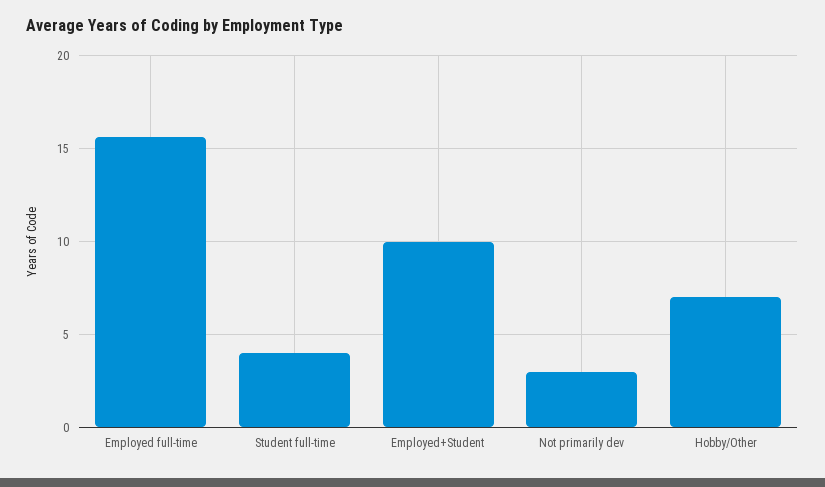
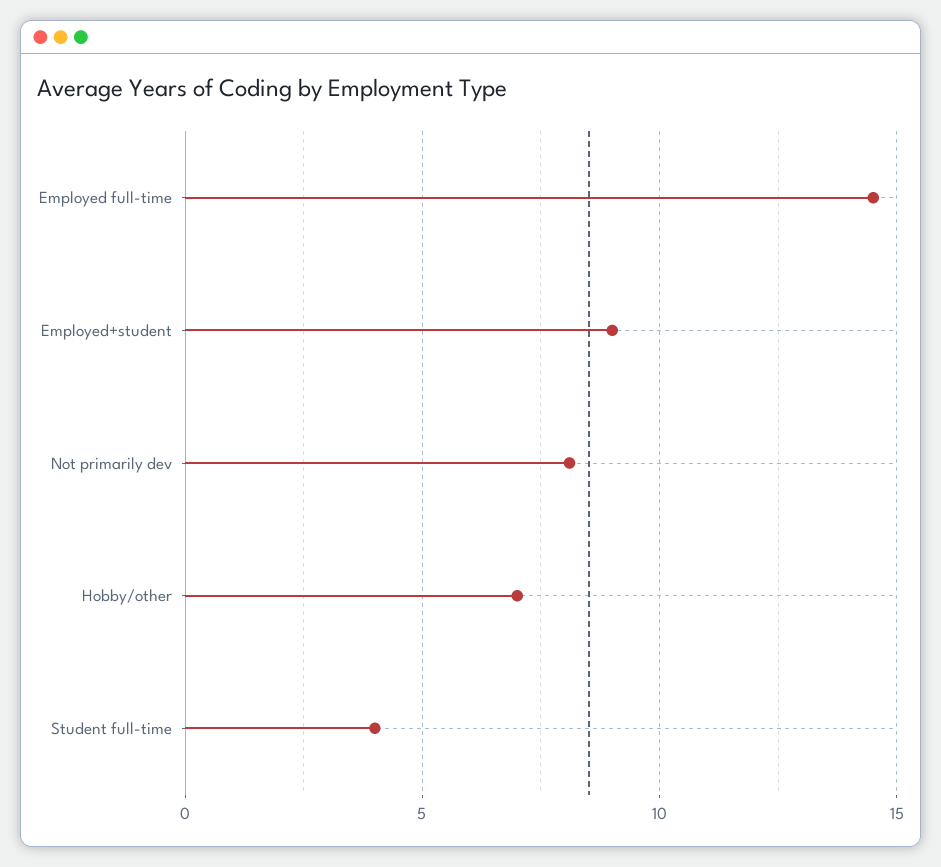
Employed full-time: 15.5 -> 14.5
Employed+Student: 10 -> 9
Not primarily dev: 3 -> 8

